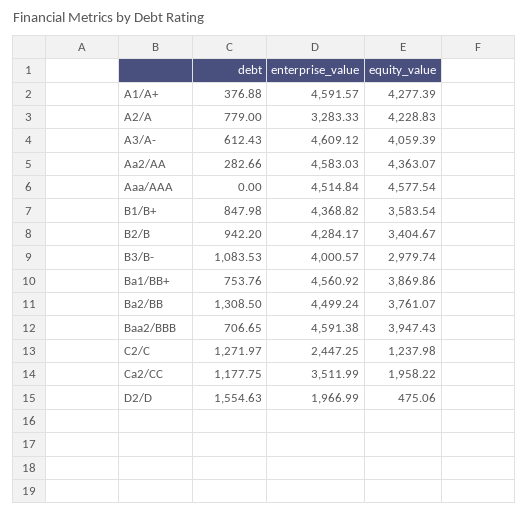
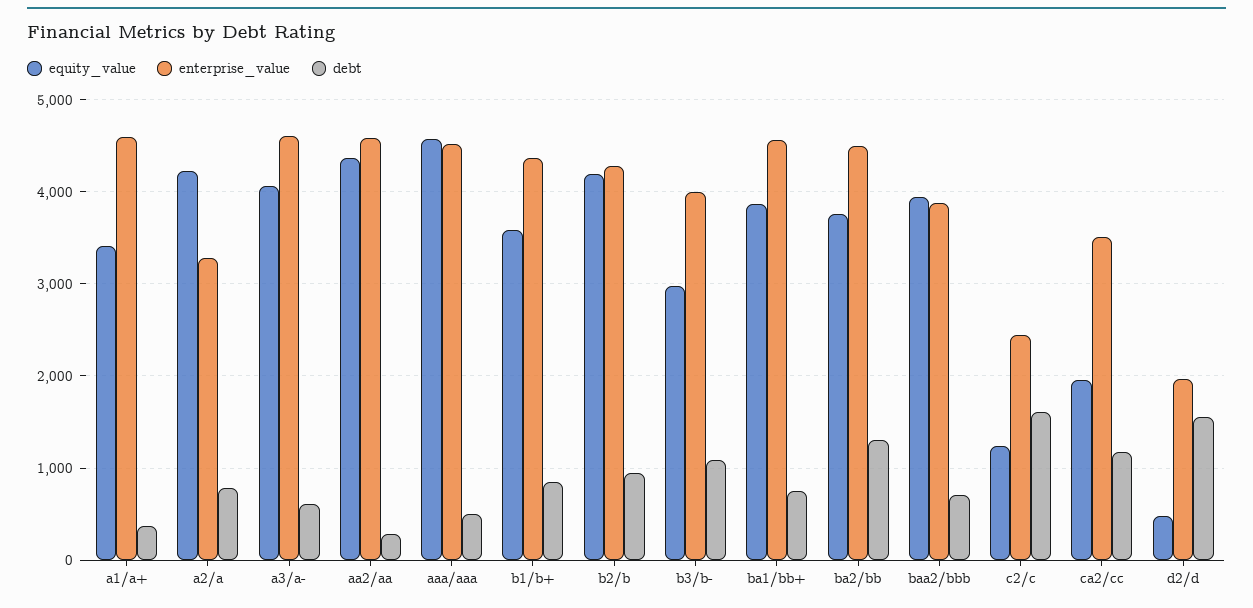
equity_value, A1/A+: 4277.39 -> 3400
debt, Aaa/AAA: 0 -> 500
equity_value, B2/B: 3404.67 -> 4200
enterprise_value, Baa2/BBB: 4591.38 -> 3900
debt, C2/C: 1271.97 -> 1600

